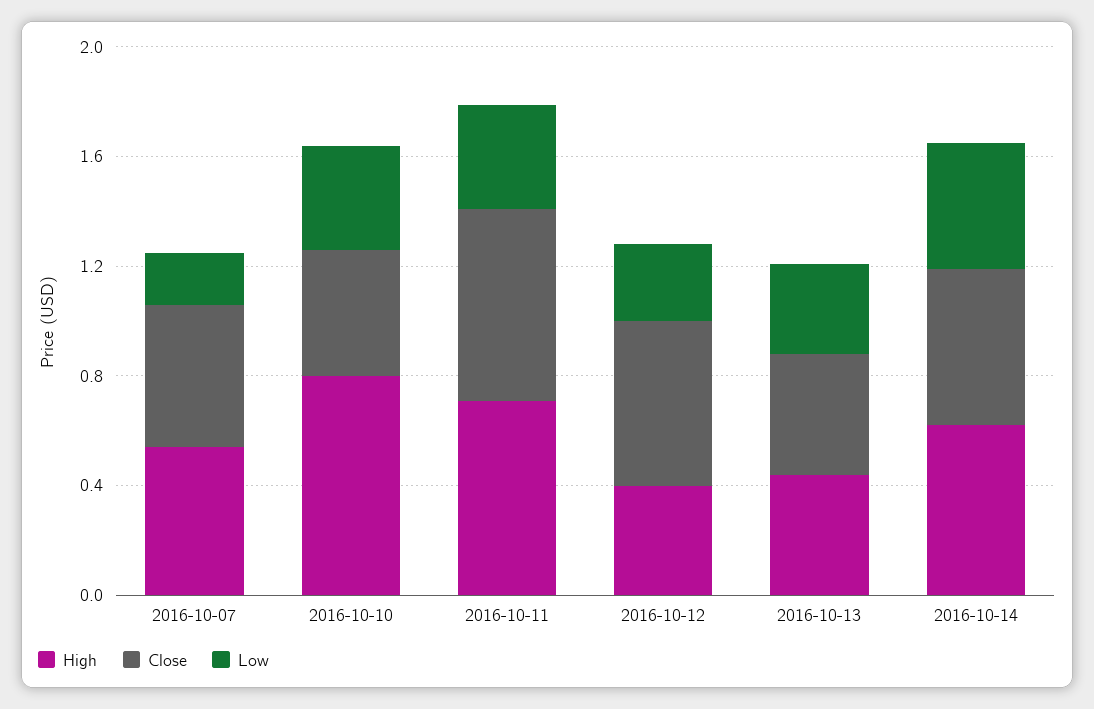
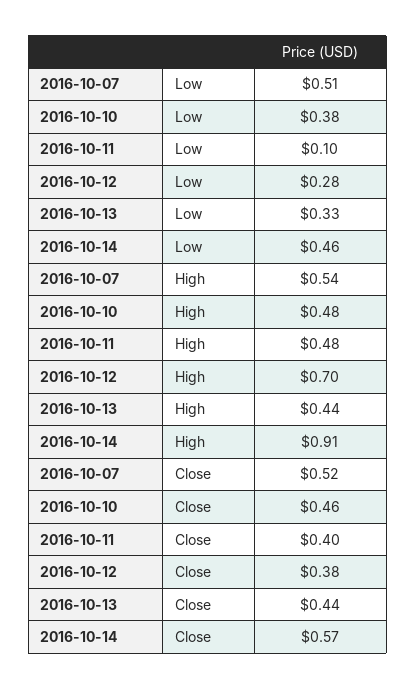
Low, 2016-10-07: 0.2 -> 0.51
High, 2016-10-10: 0.8 -> 0.48
High, 2016-10-11: 0.7 -> 0.48
Close, 2016-10-11: 0.7 -> 0.4
Low, 2016-10-11: 0.4 -> 0.1
High, 2016-10-12: 0.4 -> 0.7
Close, 2016-10-12: 0.6 -> 0.38
High, 2016-10-14: 0.6 -> 0.91

